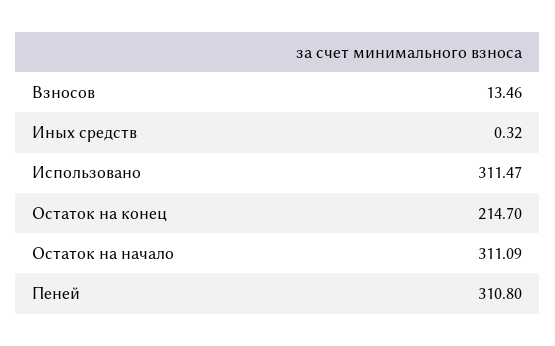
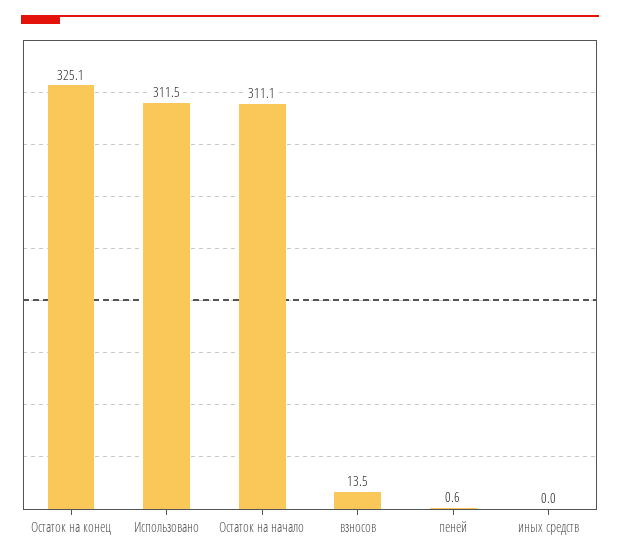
Иных средств: 0.32 -> 0
Остаток на конец: 214.7 -> 325.1
Пеней: 310.8 -> 0.6

